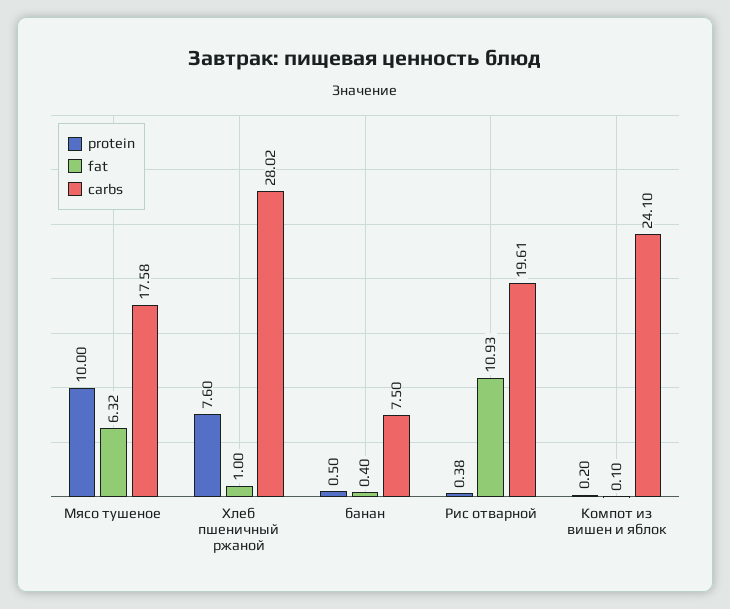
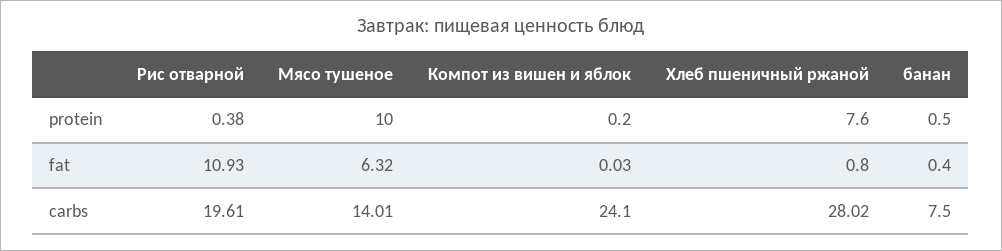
carbs, Мясо тушеное: 17.58 -> 14.01
fat, Хлеб пшеничный ржаной: 1 -> 0.8
fat, Компот из вишен и яблок: 0.1 -> 0.03

